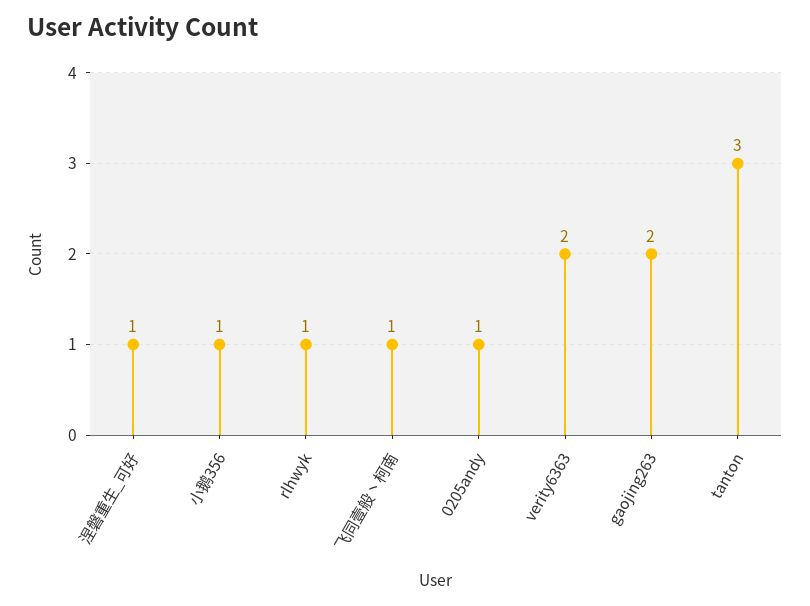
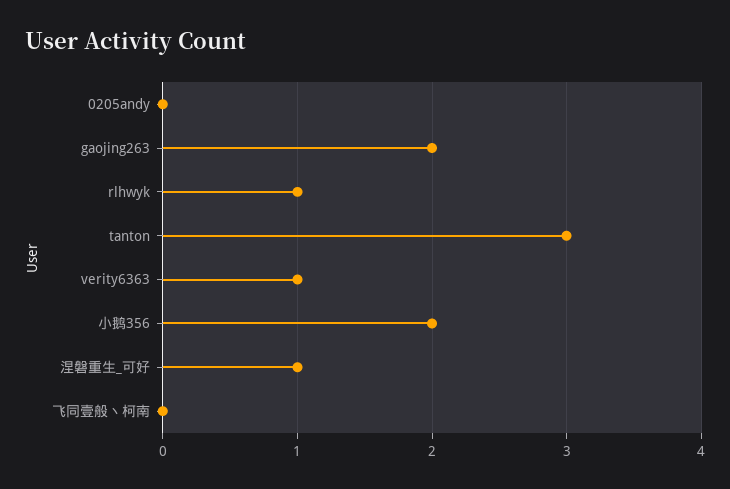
小鹅356: 1 -> 2
飞同壹般丶柯南: 1 -> 0
0205andy: 1 -> 0
verity6363: 2 -> 1

